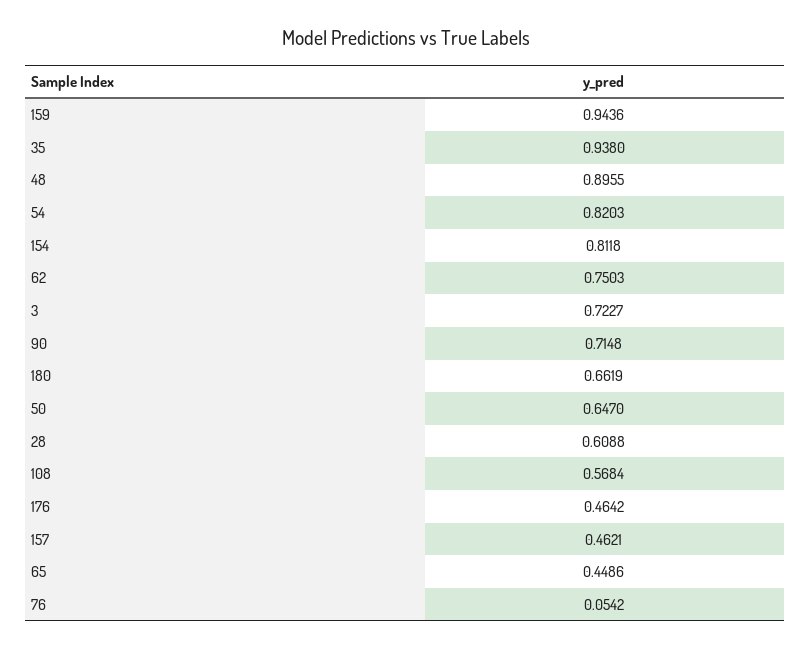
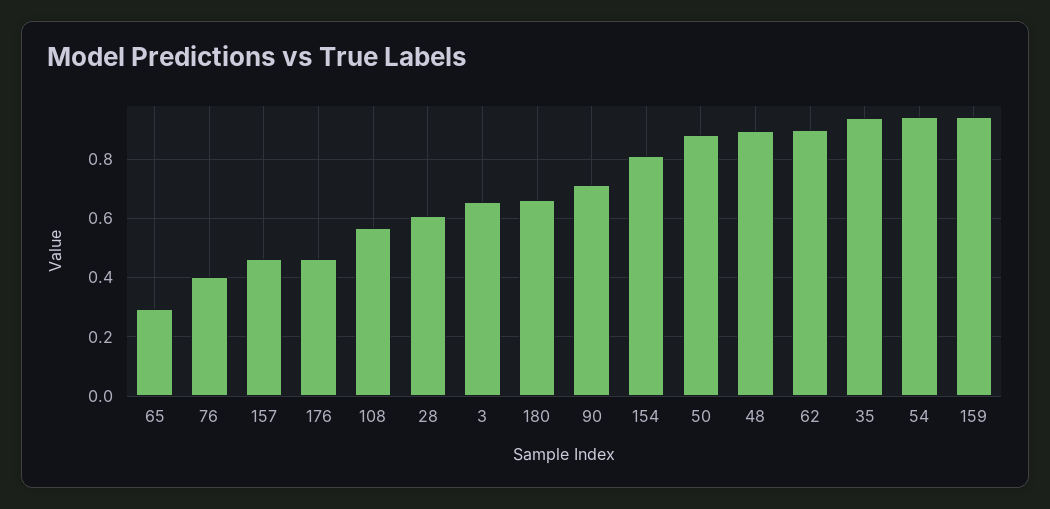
54: 0.8203 -> 0.95
62: 0.7503 -> 0.9
3: 0.7227 -> 0.65
50: 0.647 -> 0.875
65: 0.4486 -> 0.3
76: 0.0542 -> 0.4

